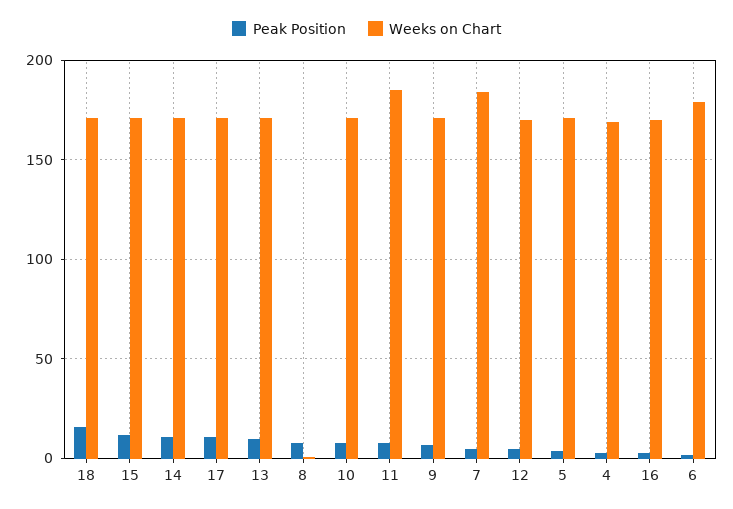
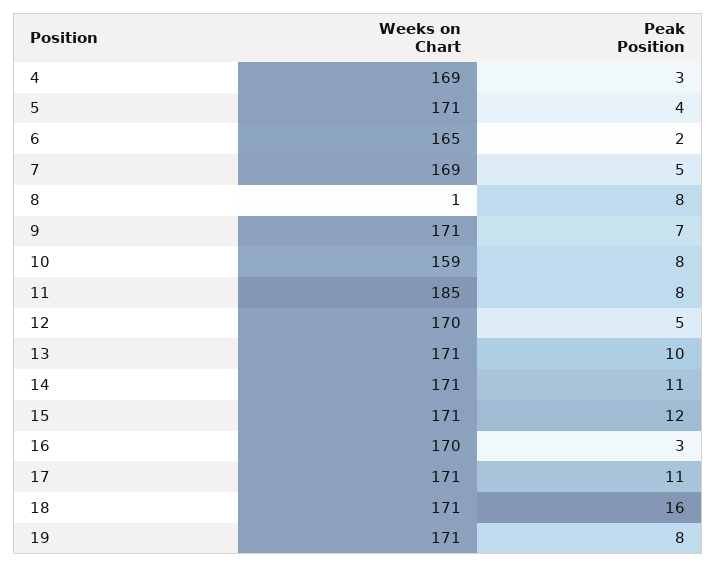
Weeks on Chart, 10: 170 -> 159
Weeks on Chart, 7: 185 -> 169
Weeks on Chart, 6: 180 -> 165
Weeks on Chart, 19: none -> 171
Peak Position, 19: none -> 8

